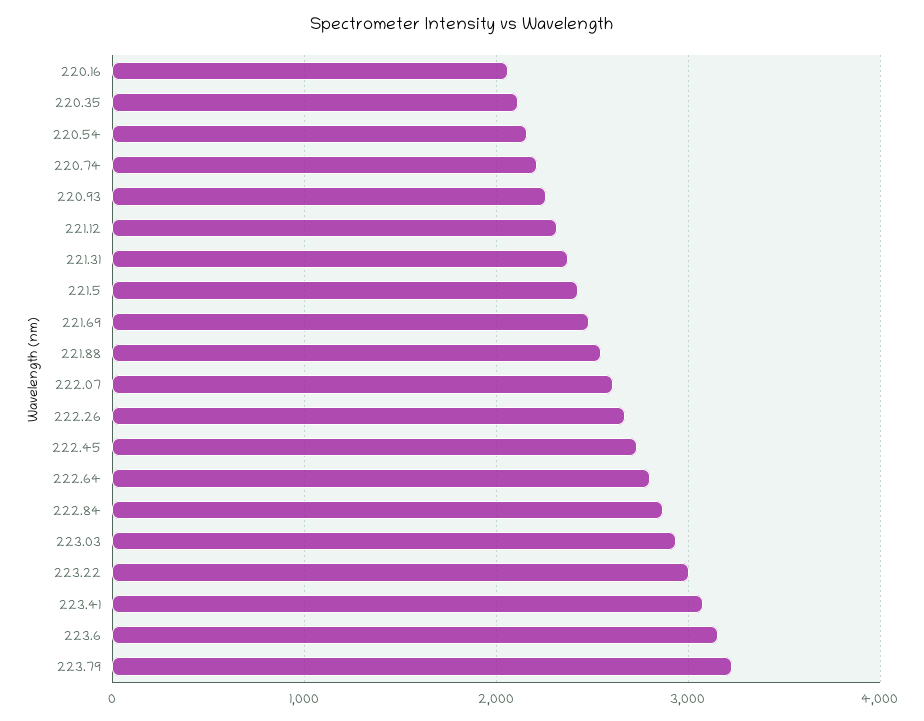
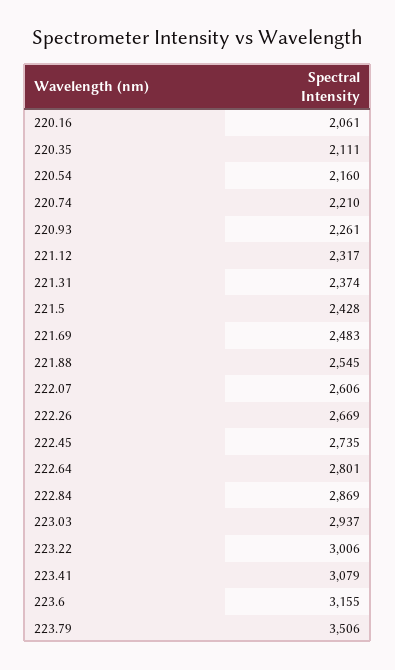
223.79: 3200 -> 3506

